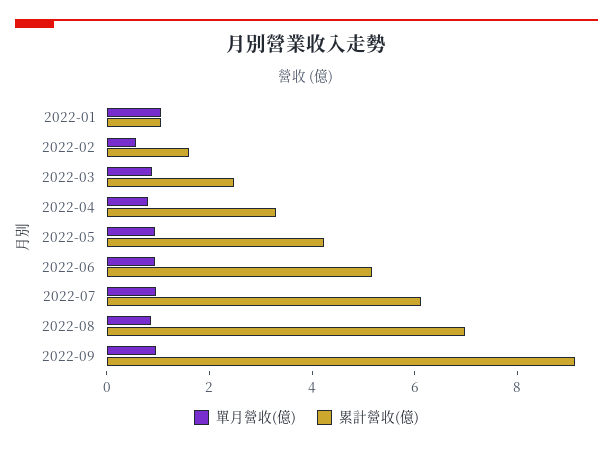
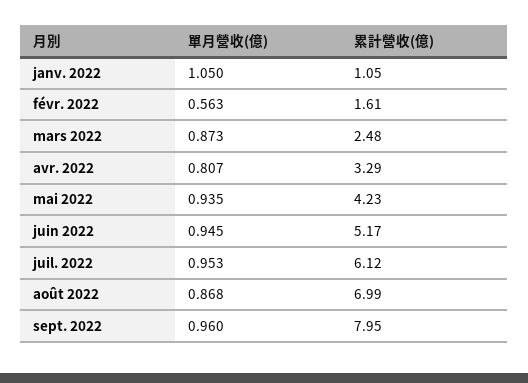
累計營收(億), 2022-09: 9 -> 7.95

